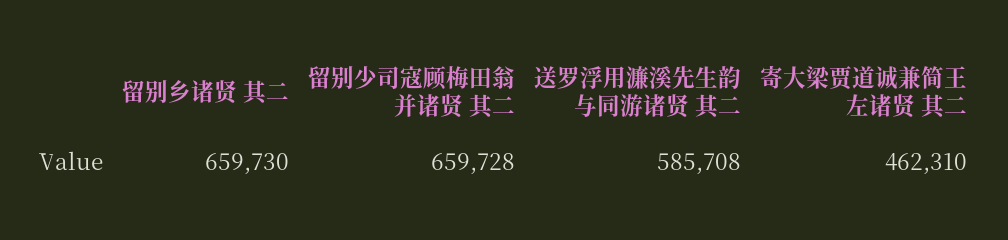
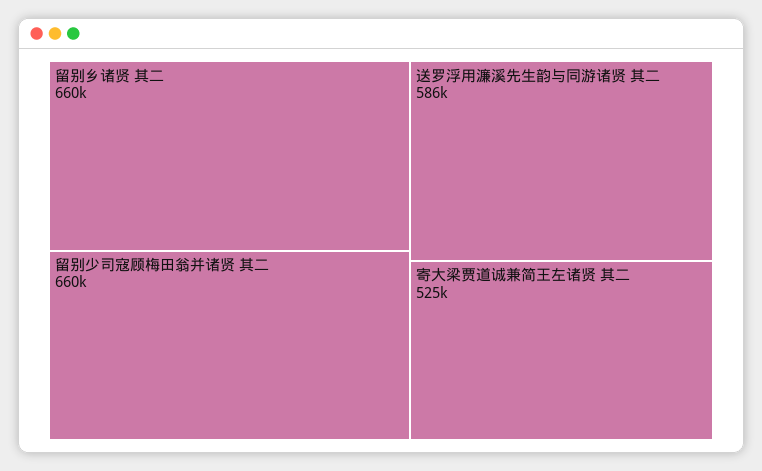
寄大梁贾道诚兼简王左诸贤 其二: 462310 -> 525000

